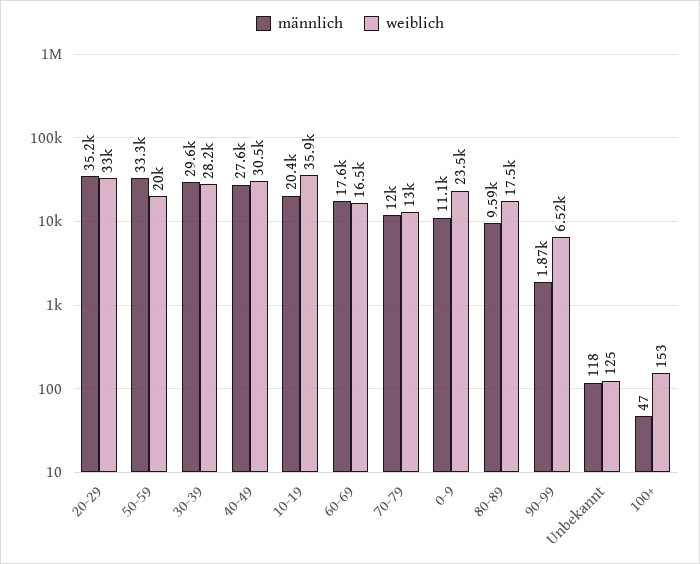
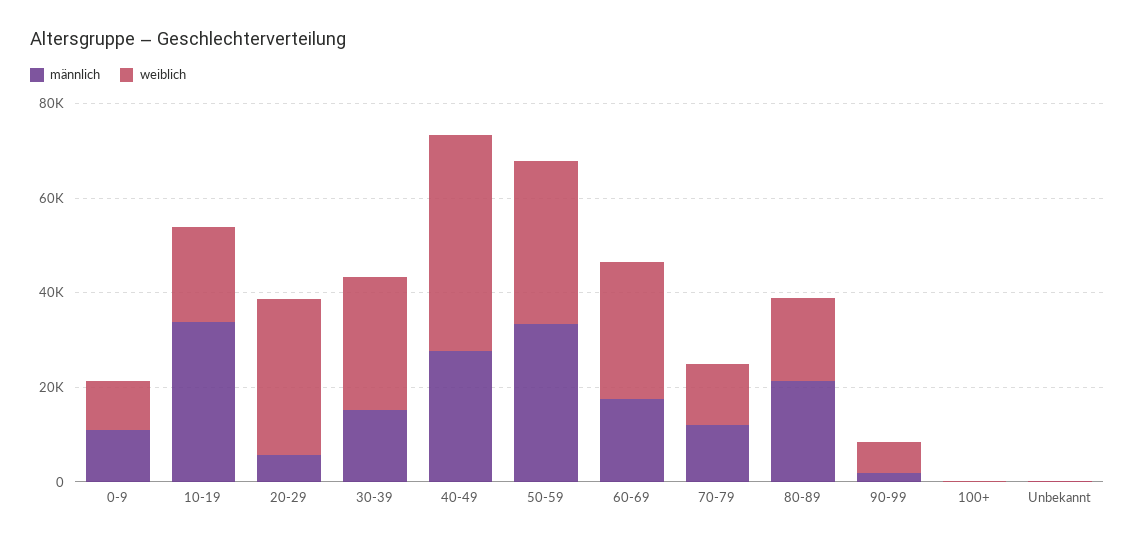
männlich, 20-29: 35200 -> 5000
weiblich, 50-59: 20000 -> 35000
männlich, 30-39: 29600 -> 15000
weiblich, 40-49: 30500 -> 45000
männlich, 10-19: 20400 -> 35000
weiblich, 10-19: 35900 -> 20000
weiblich, 60-69: 16500 -> 30000
weiblich, 0-9: 23500 -> 10000
männlich, 80-89: 9590 -> 20000

